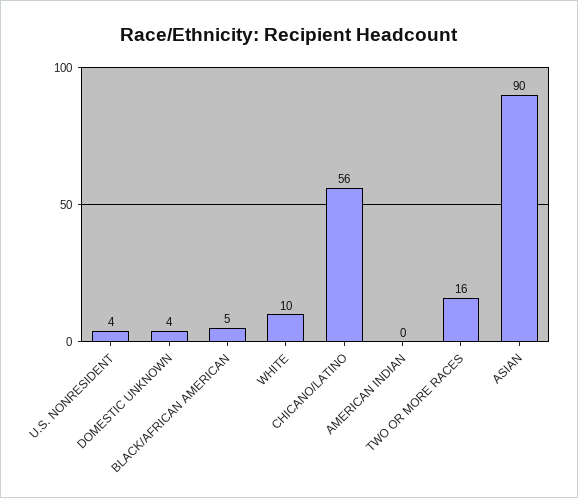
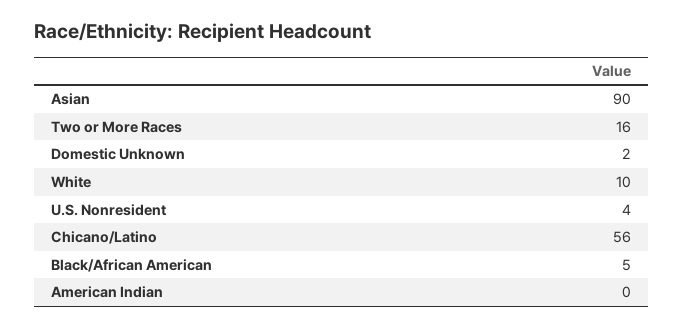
DOMESTIC UNKNOWN: 4 -> 2

